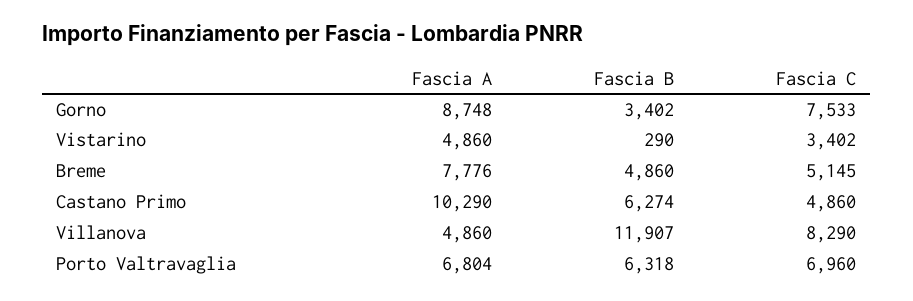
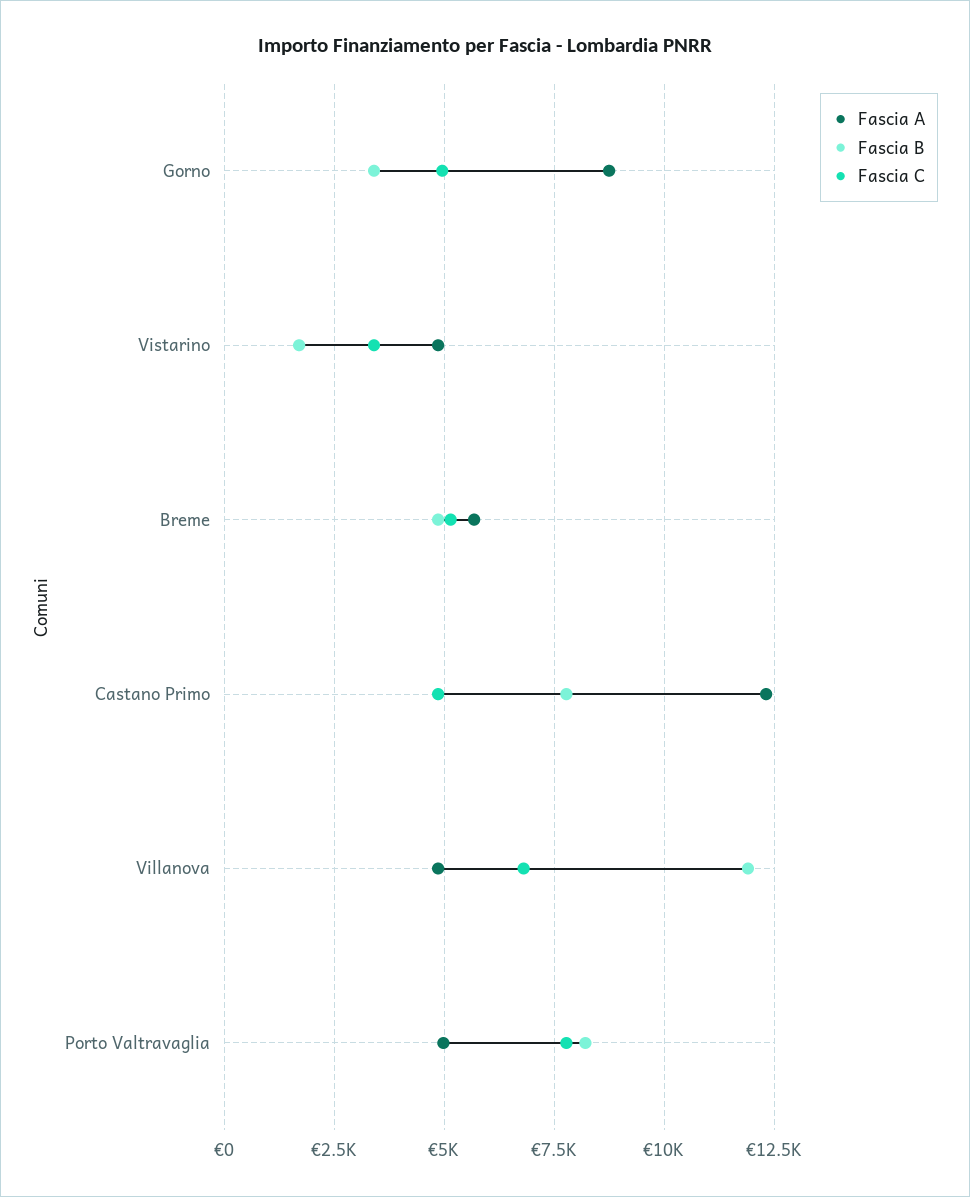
Fascia C, Gorno: 7533 -> 5000
Fascia B, Vistarino: 290 -> 1750
Fascia A, Breme: 7776 -> 5750
Fascia A, Castano Primo: 10290 -> 12250
Fascia B, Castano Primo: 6274 -> 7750
Fascia C, Villanova: 8290 -> 6750
Fascia A, Porto Valtravaglia: 6804 -> 5000
Fascia B, Porto Valtravaglia: 6318 -> 8250
Fascia C, Porto Valtravaglia: 6960 -> 7750

